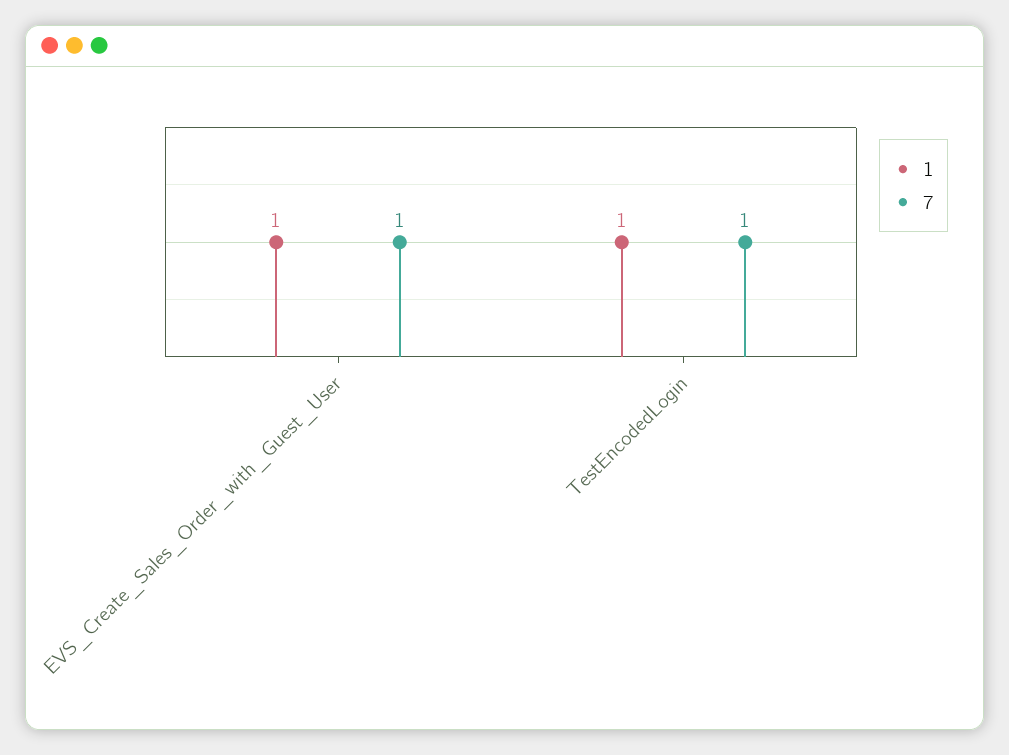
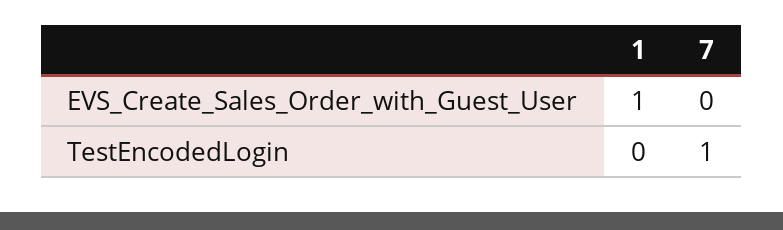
7, EVS_Create_Sales_Order_with_Guest_User: 1 -> 0
1, TestEncodedLogin: 1 -> 0

